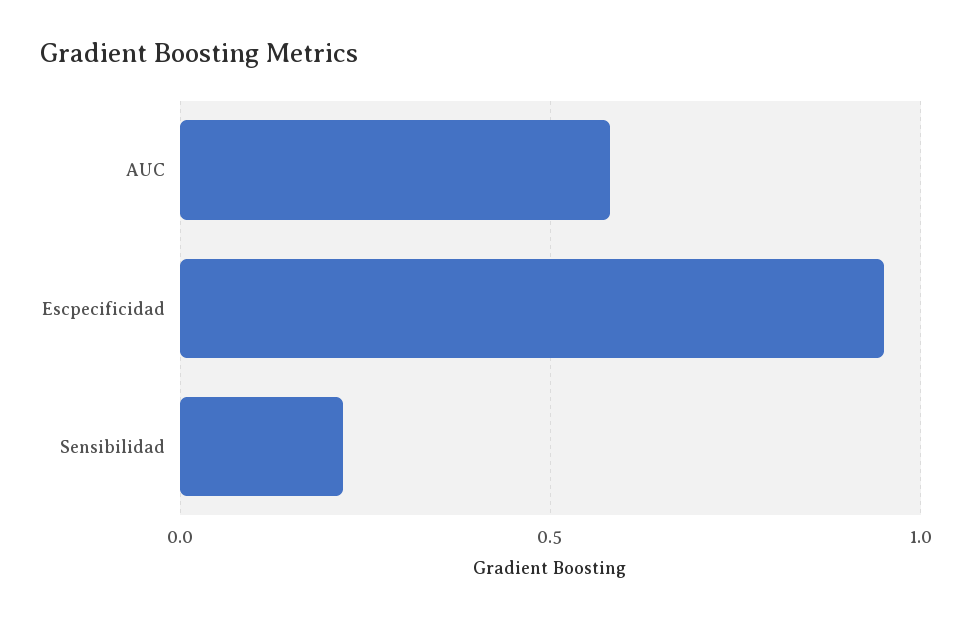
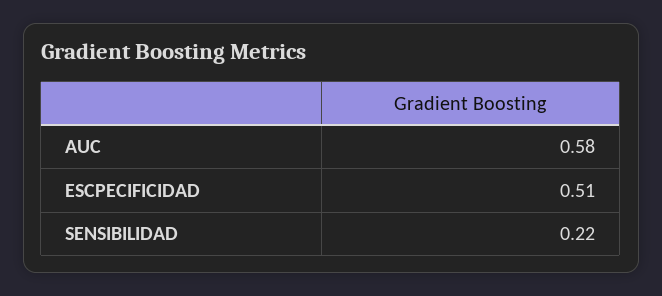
Escpecificidad: 0.95 -> 0.51

